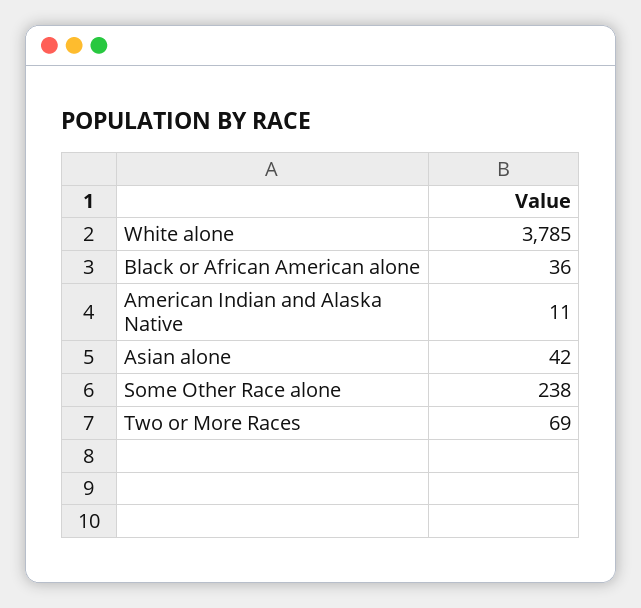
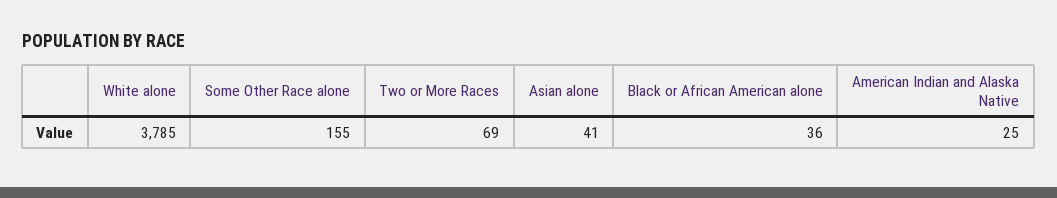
American Indian and Alaska Native: 11 -> 25
Asian alone: 42 -> 41
Some Other Race alone: 238 -> 155

